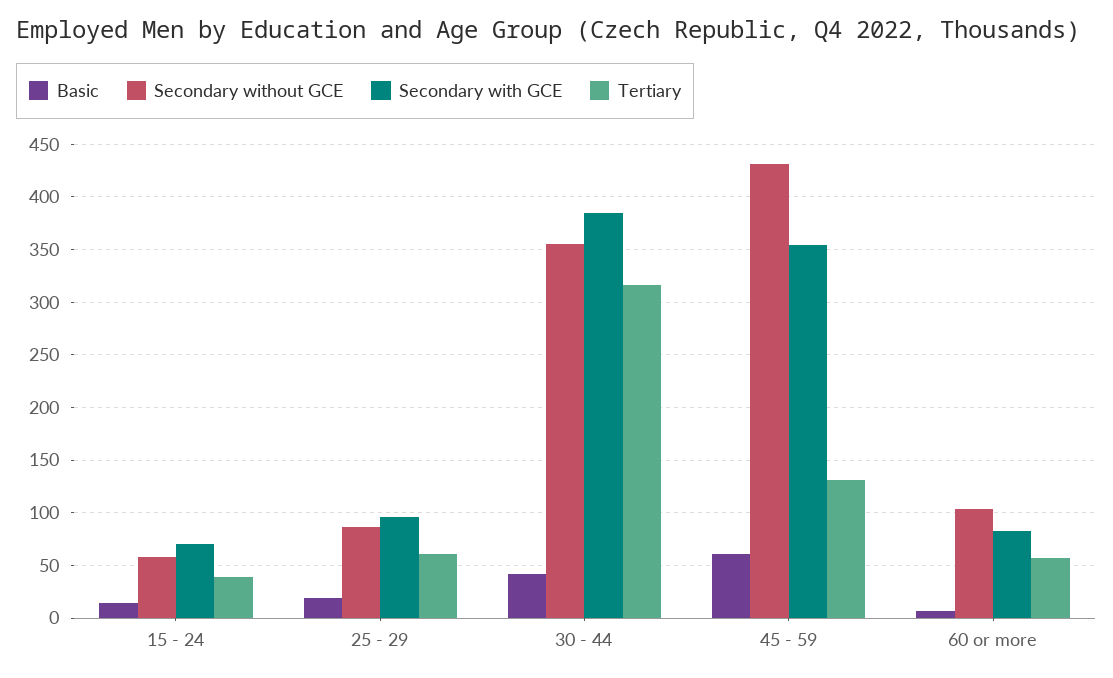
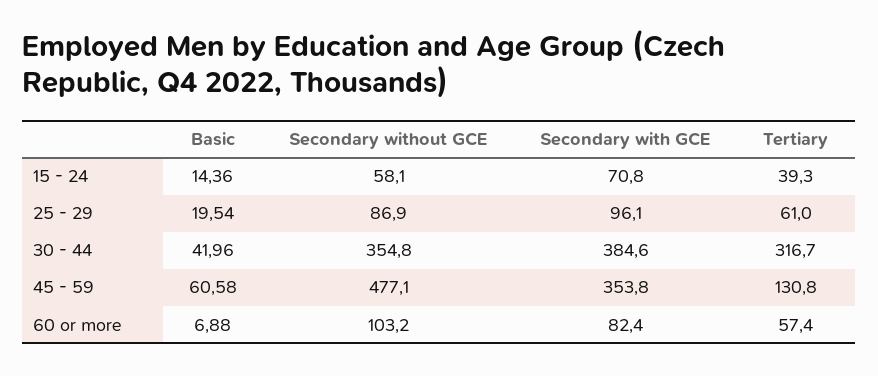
Secondary without GCE, 45 - 59: 430 -> 477.1

